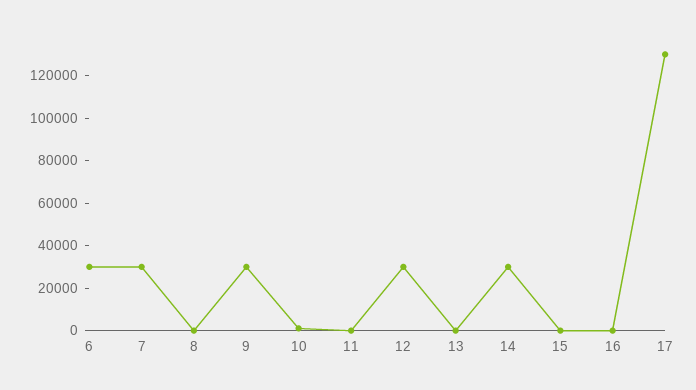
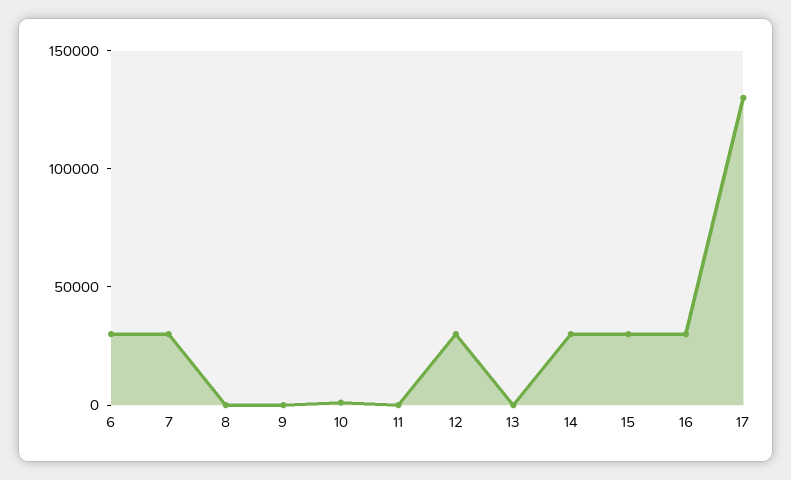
9: 30000 -> 0
15: 0 -> 30000
16: 0 -> 30000

